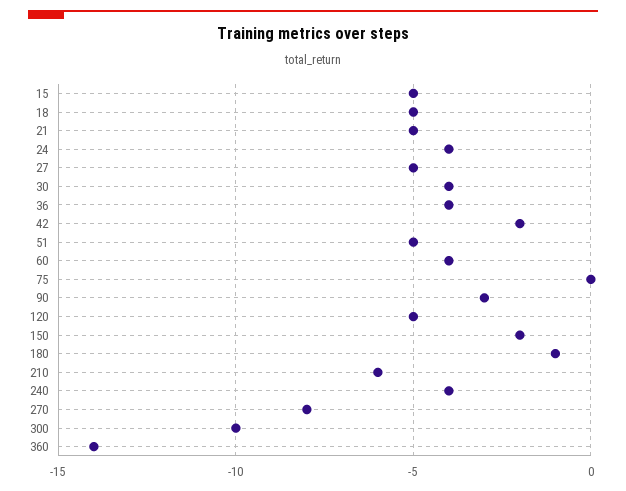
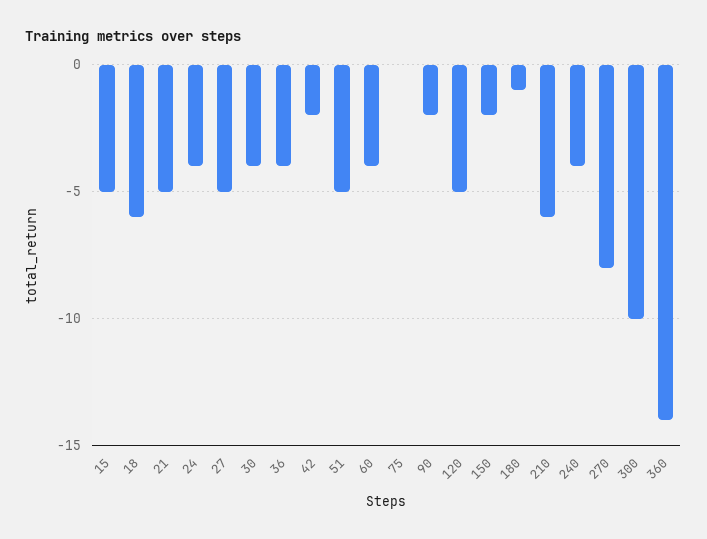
18: -5 -> -6
90: -3 -> -2

